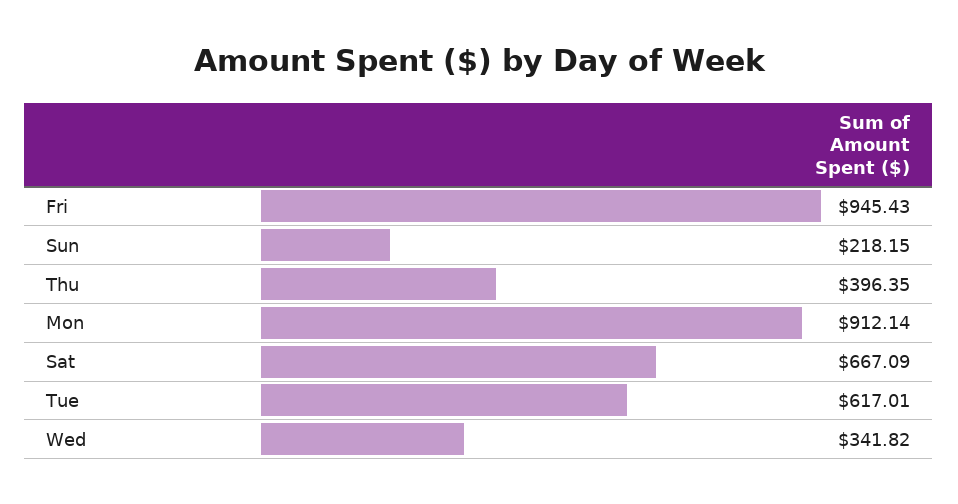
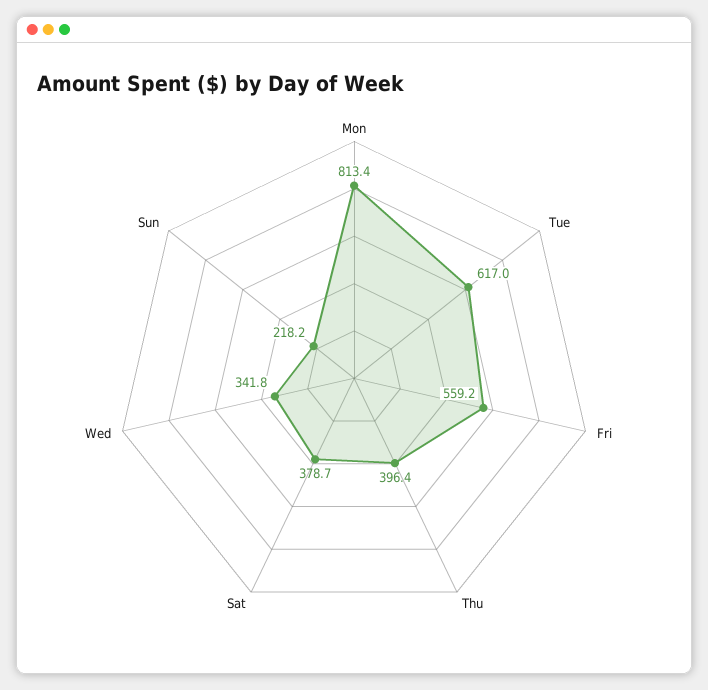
Fri: 945.43 -> 559.2
Mon: 912.14 -> 813.4
Sat: 667.09 -> 378.7

